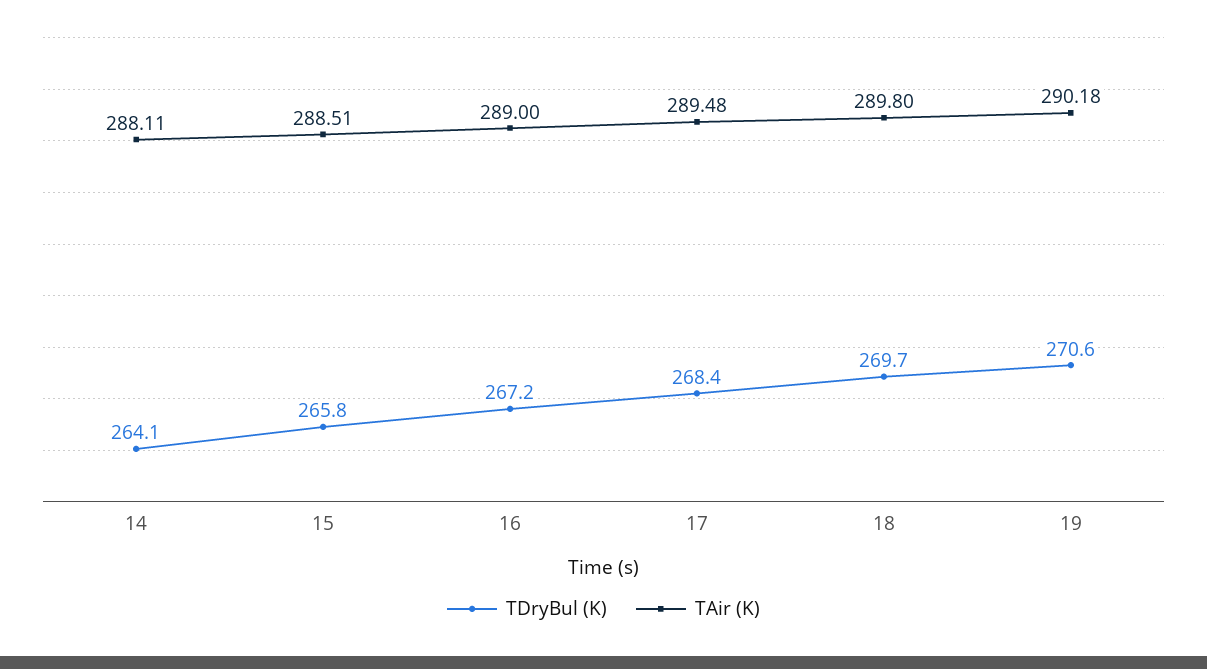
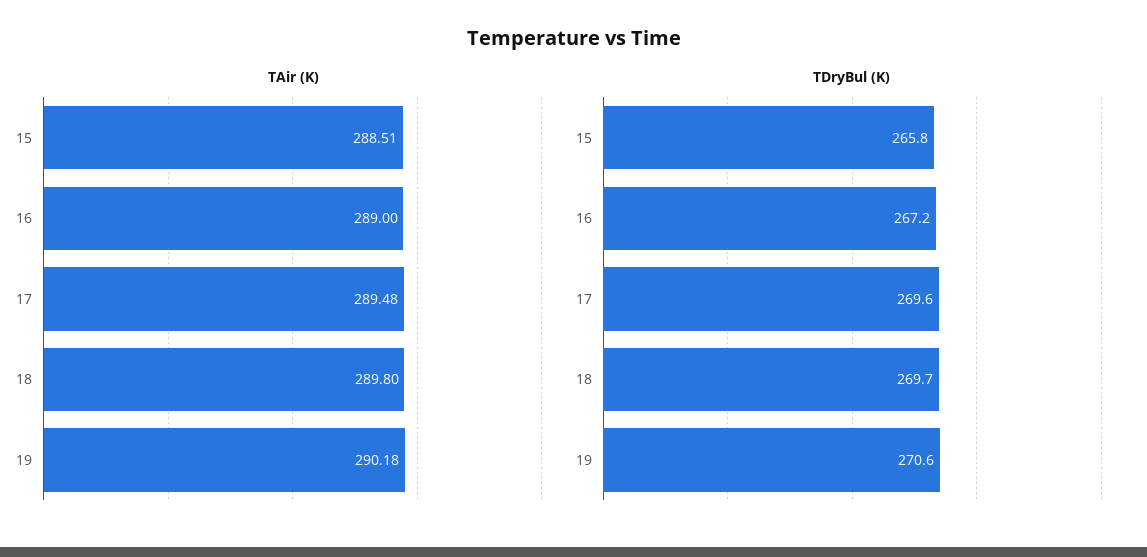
TDryBul (K), 14: 264.1 -> none
TAir (K), 14: 288.11 -> none
TDryBul (K), 17: 268.4 -> 269.6

